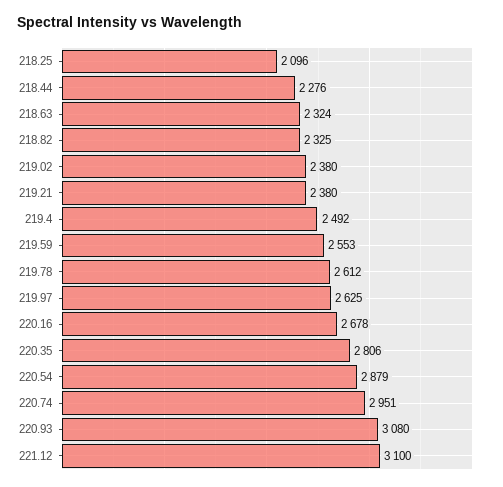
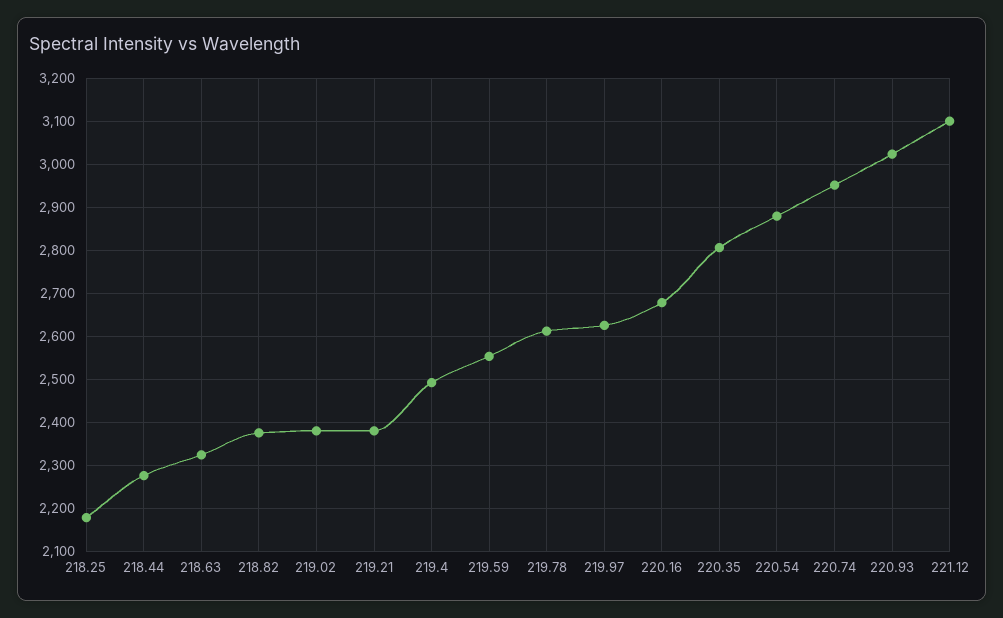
218.25: 2096 -> 2180
218.82: 2325 -> 2380
220.93: 3080 -> 3020

